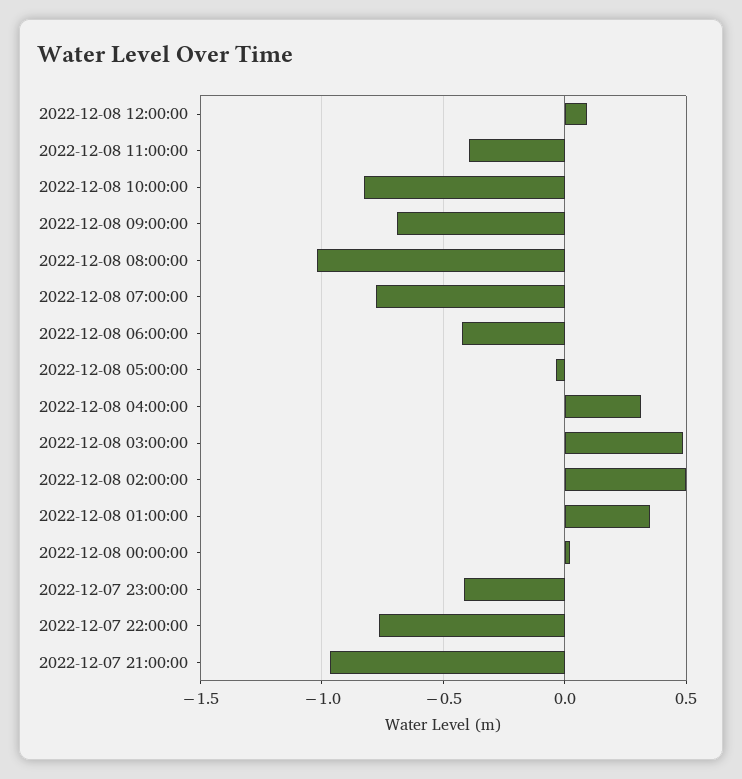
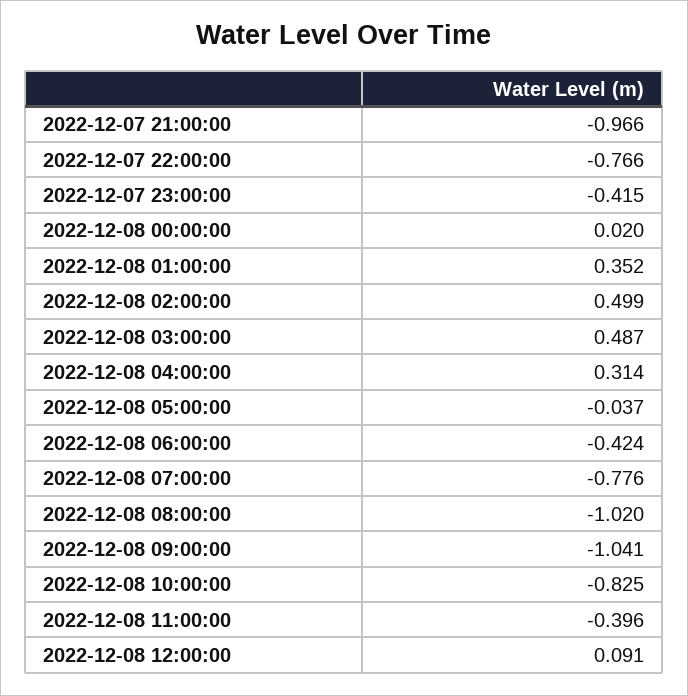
2022-12-08 09:00:00: -0.7 -> -1.041

